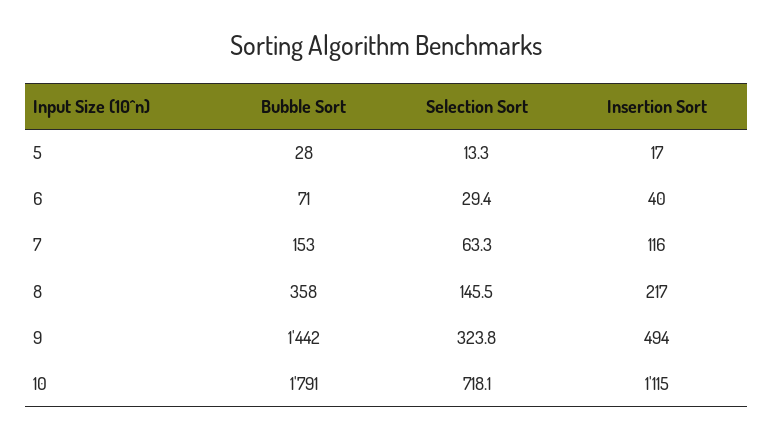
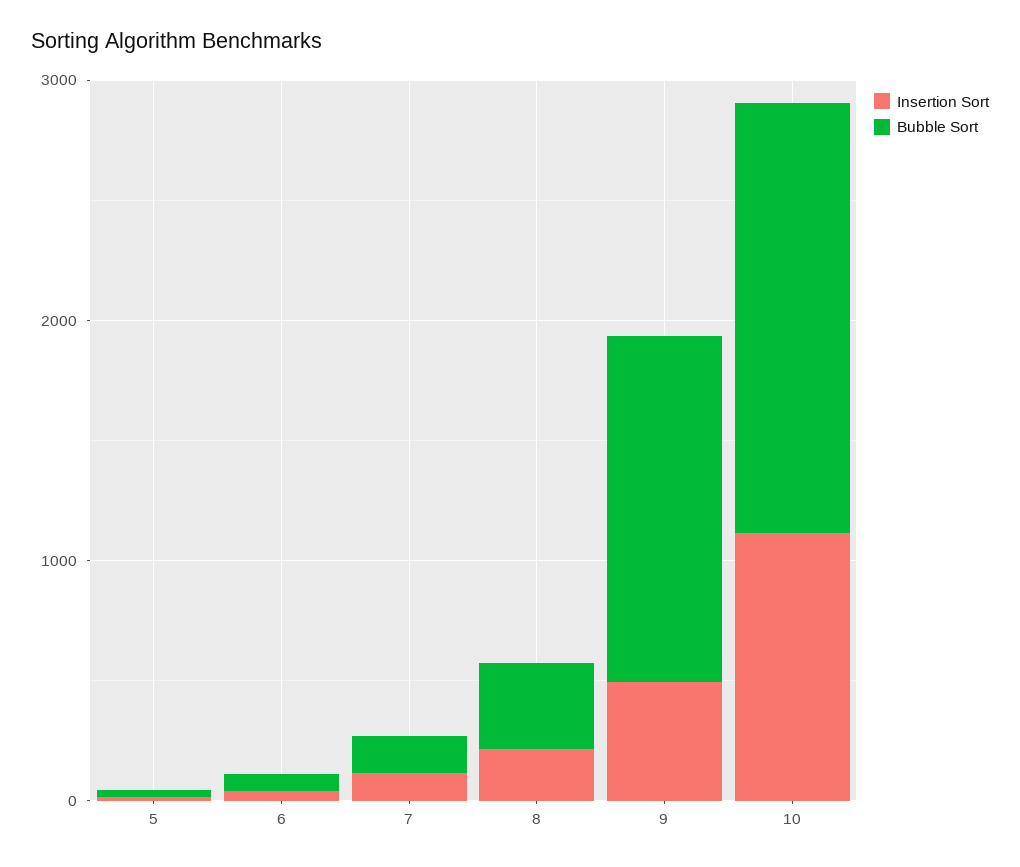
Selection Sort, 5: 13.3 -> none
Selection Sort, 6: 29.4 -> none
Selection Sort, 7: 63.3 -> none
Selection Sort, 8: 145.5 -> none
Selection Sort, 9: 323.8 -> none
Selection Sort, 10: 718.1 -> none

